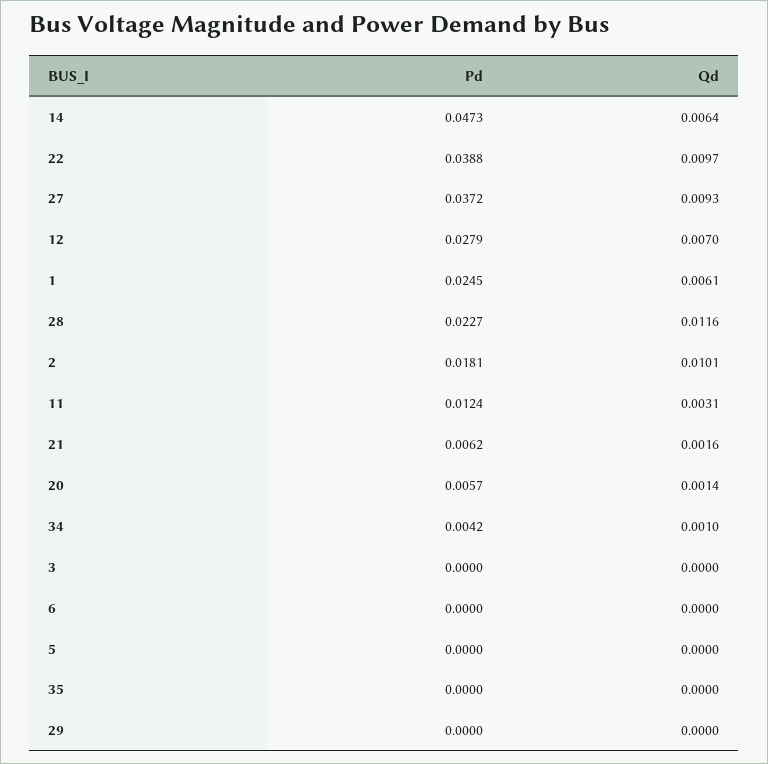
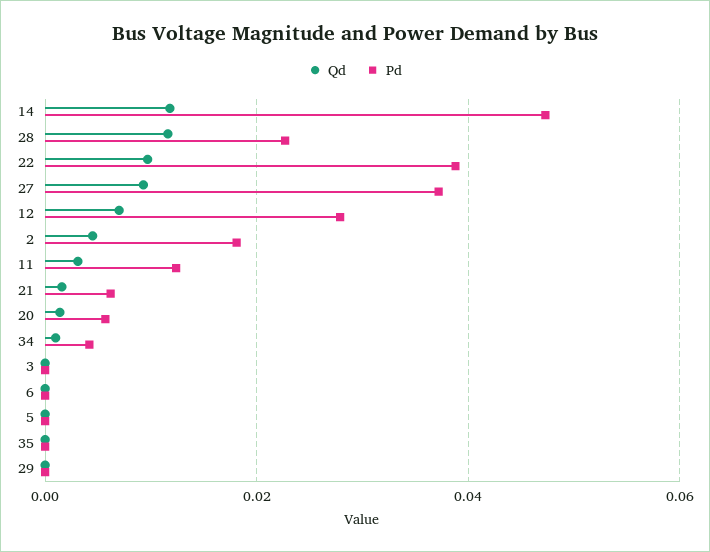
Qd, 14: 0.0064 -> 0.012
Pd, 1: 0.0245 -> none
Qd, 1: 0.0061 -> none
Qd, 2: 0.0101 -> 0.004

